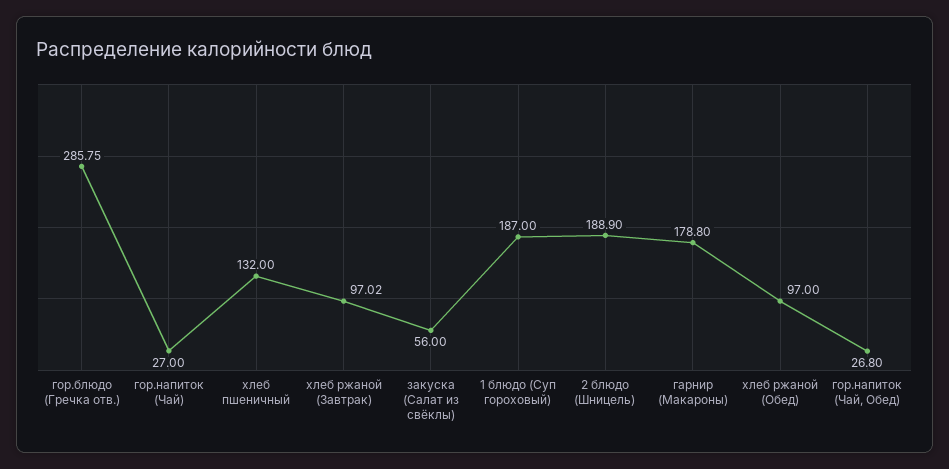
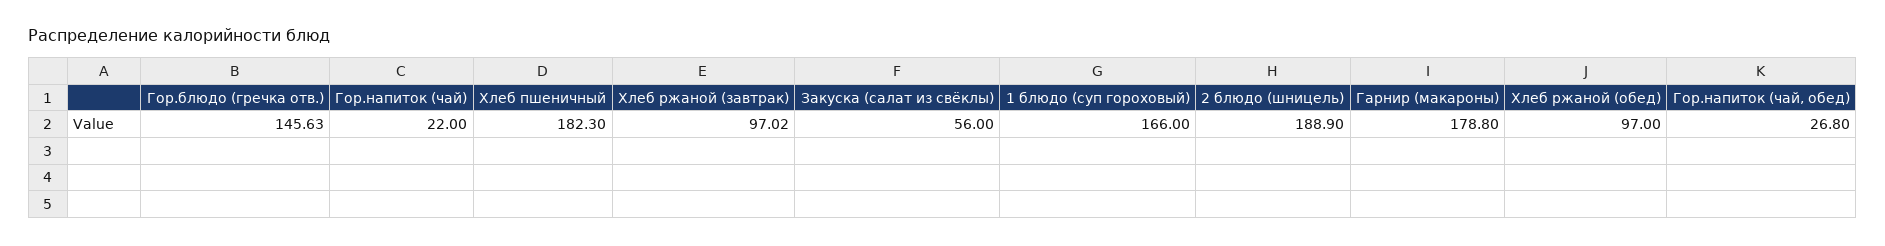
гор.блюдо (Гречка отв.): 285.75 -> 145.63
гор.напиток (Чай): 27 -> 22
хлеб пшеничный: 132 -> 182.3
1 блюдо (Суп гороховый): 187 -> 166

